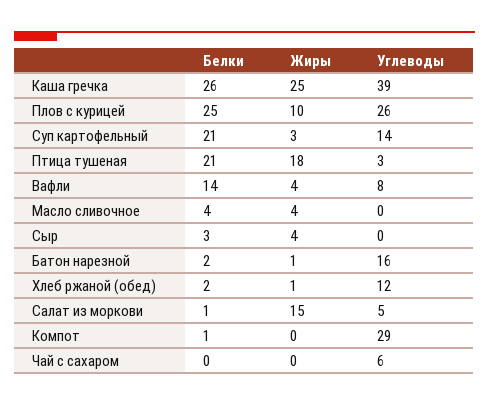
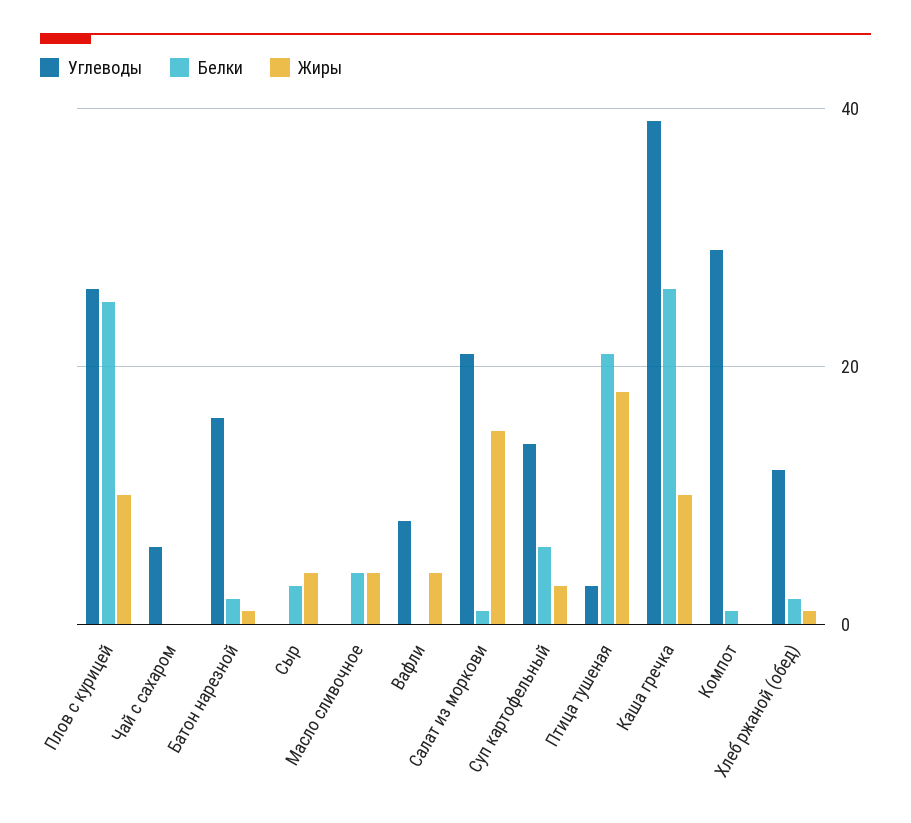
Жиры, Каша гречка: 25 -> 10
Белки, Суп картофельный: 21 -> 5
Белки, Вафли: 14 -> 0
Углеводы, Салат из моркови: 5 -> 20

